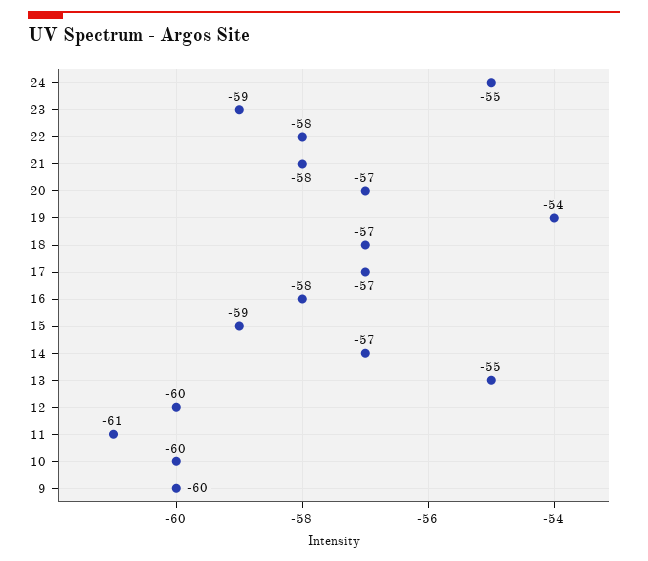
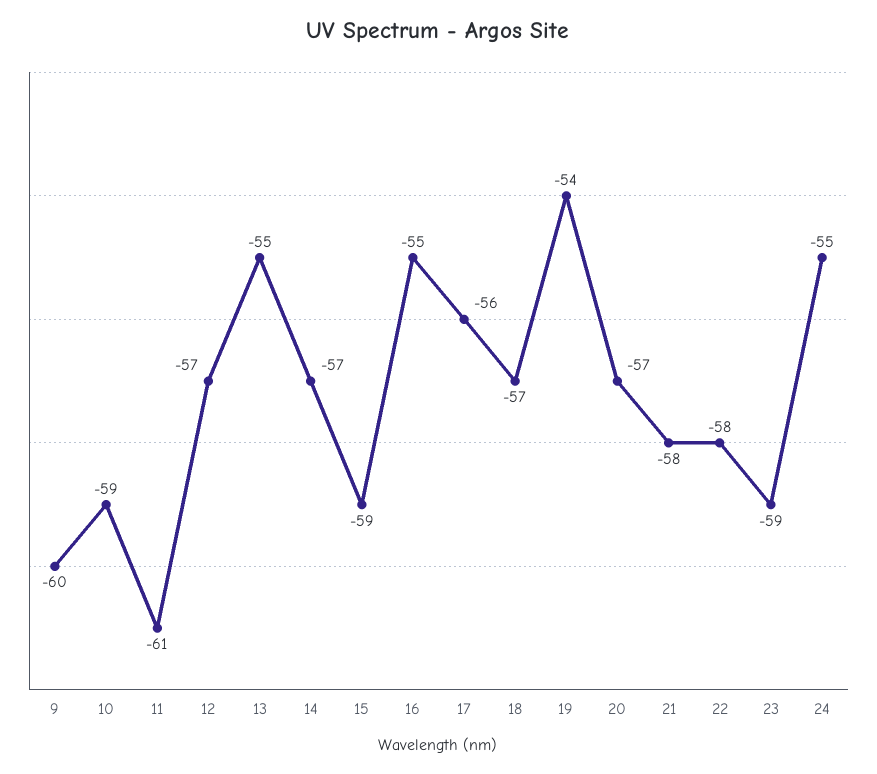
17: -57 -> -56
16: -58 -> -55
12: -60 -> -57
10: -60 -> -59

